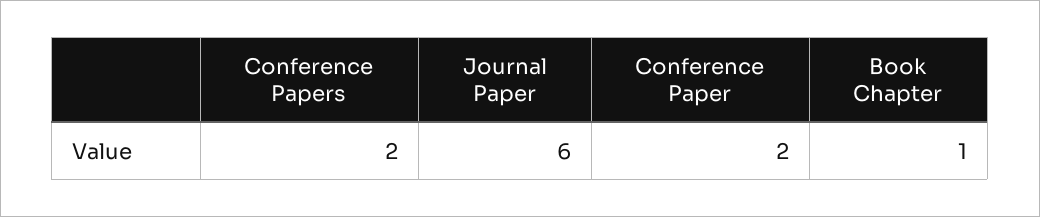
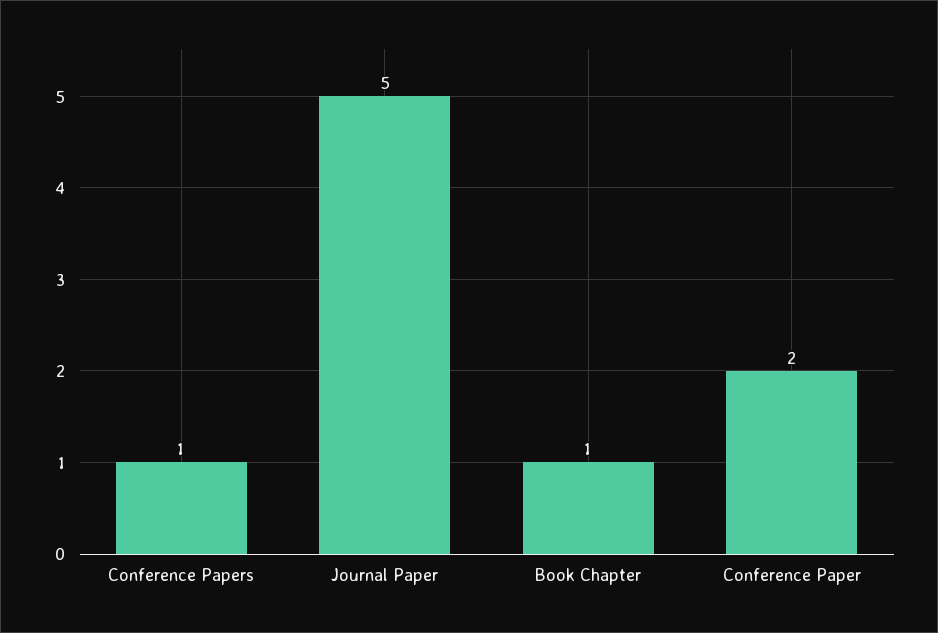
Conference Papers: 2 -> 1
Journal Paper: 6 -> 5

